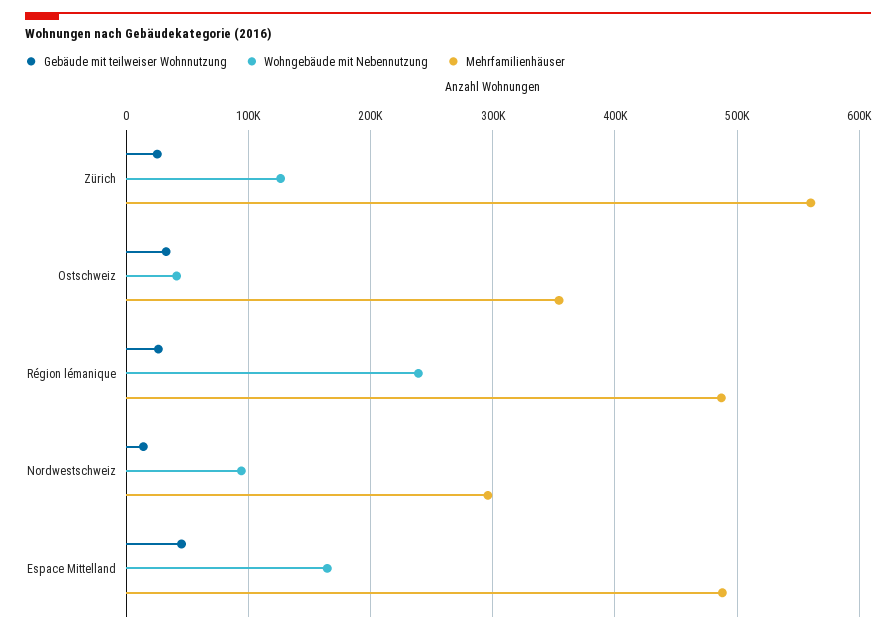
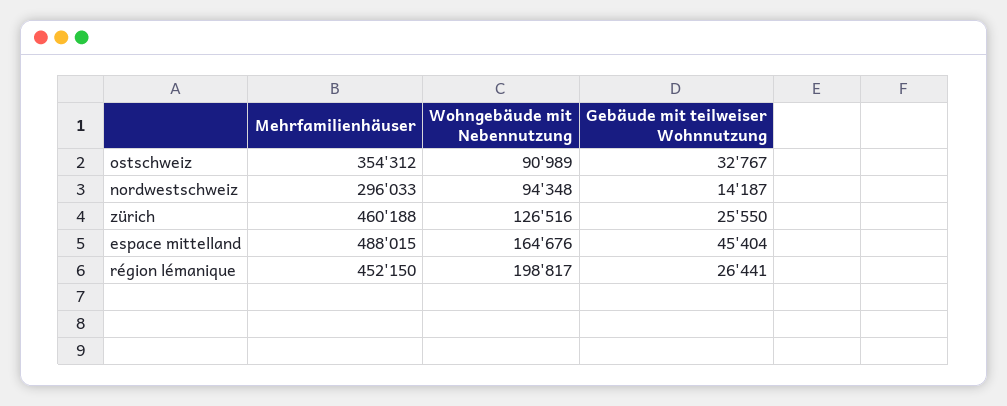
Mehrfamilienhäuser, Zürich: 560000 -> 460188
Wohngebäude mit Nebennutzung, Ostschweiz: 40000 -> 90989
Wohngebäude mit Nebennutzung, Région lémanique: 240000 -> 198817
Mehrfamilienhäuser, Région lémanique: 490000 -> 452150

